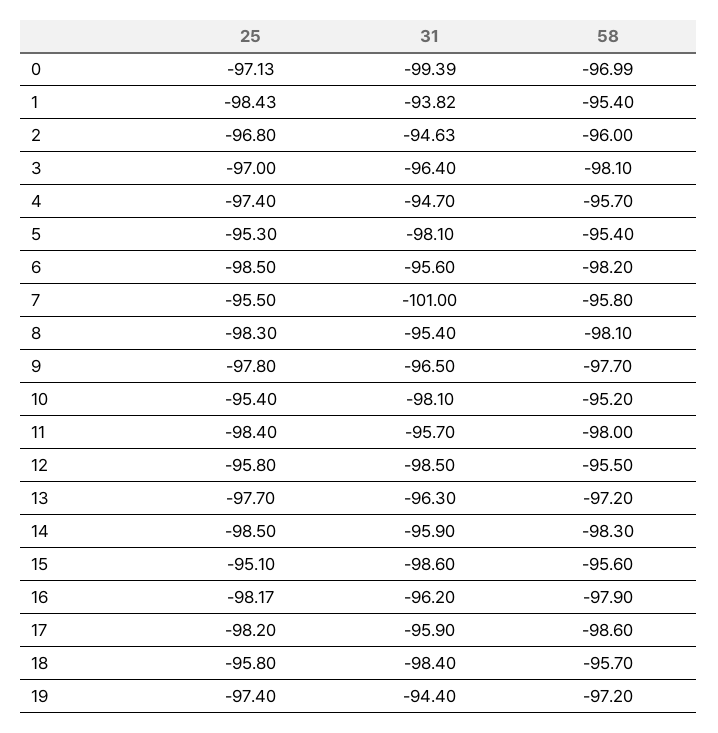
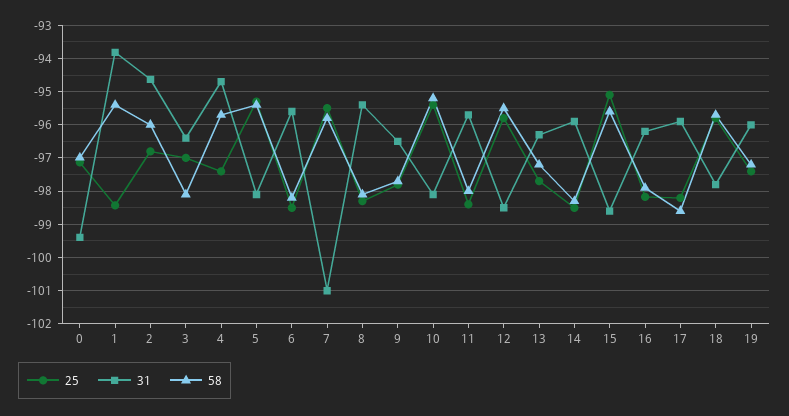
31, 18: -98.4 -> -97.8
31, 19: -94.4 -> -96

